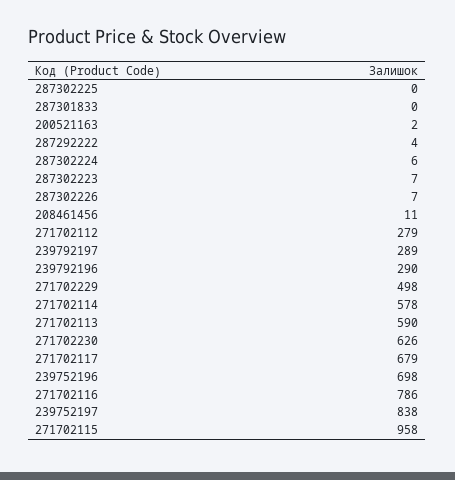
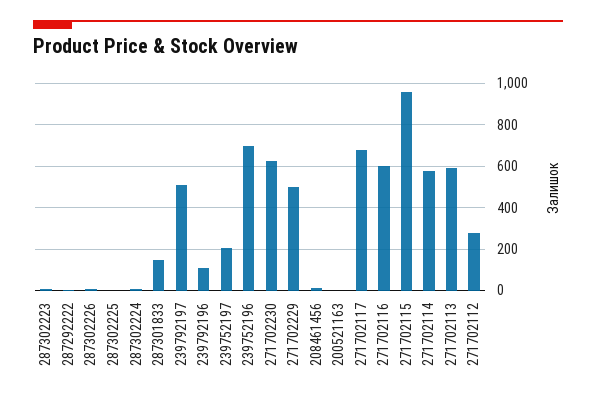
287301833: 0 -> 150
239792197: 289 -> 500
239792196: 290 -> 100
271702116: 786 -> 600
239752197: 838 -> 200

